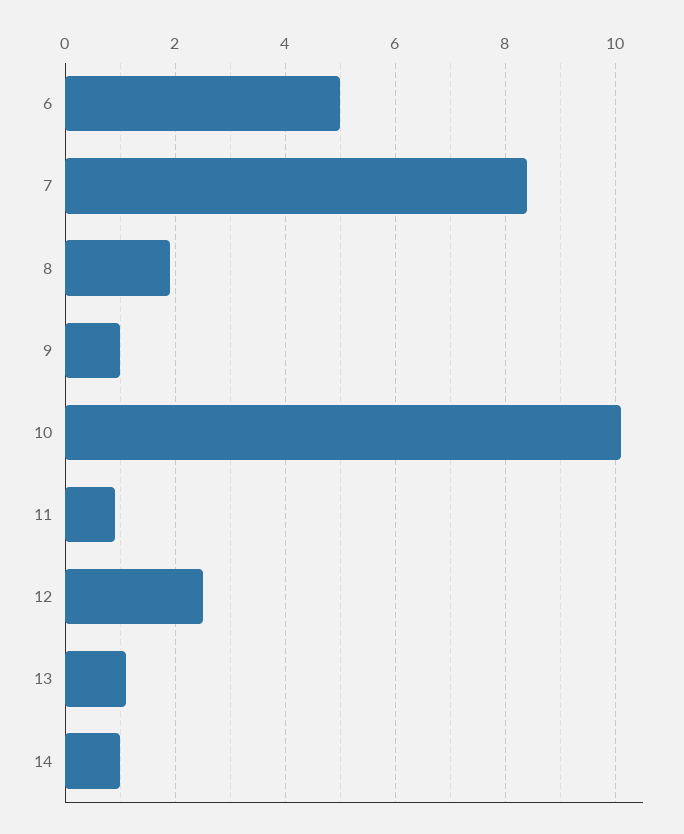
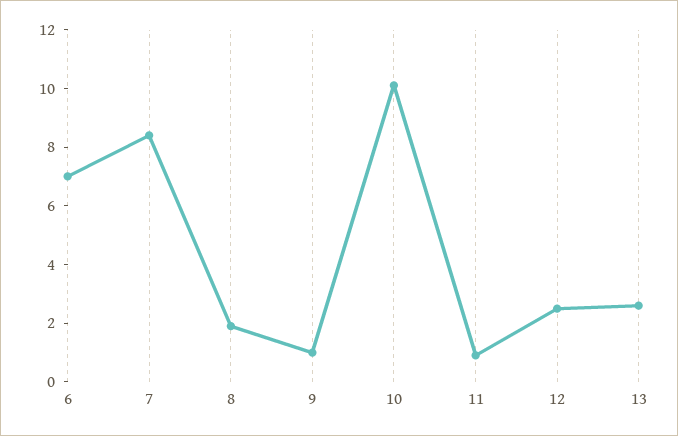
6: 5 -> 7
13: 1 -> 2.5
14: 1 -> none

